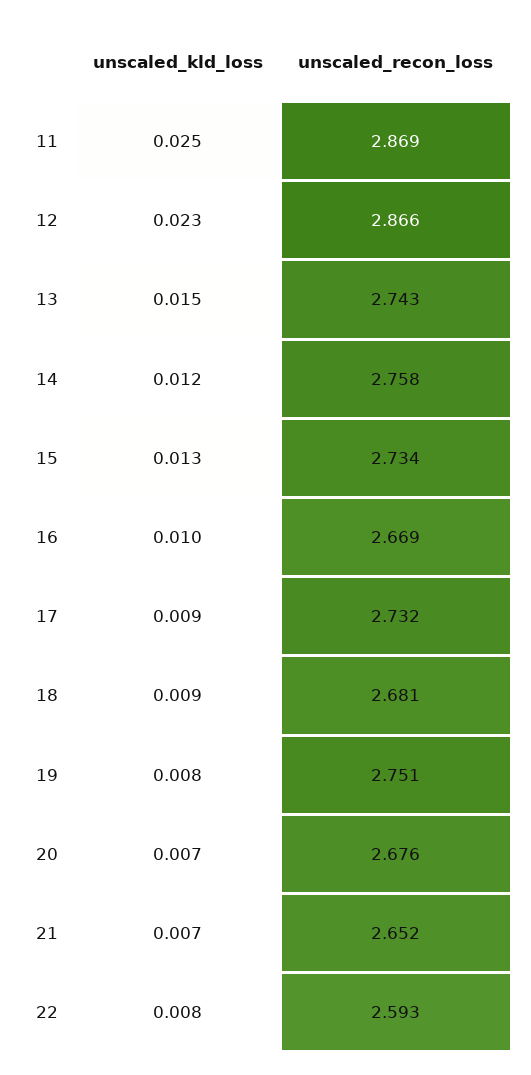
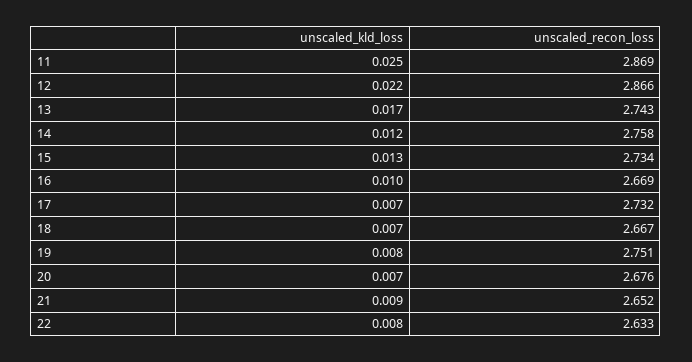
unscaled_kld_loss, 12: 0.023 -> 0.022
unscaled_kld_loss, 13: 0.015 -> 0.017
unscaled_kld_loss, 17: 0.009 -> 0.007
unscaled_kld_loss, 18: 0.009 -> 0.007
unscaled_recon_loss, 18: 2.681 -> 2.667
unscaled_kld_loss, 21: 0.007 -> 0.009
unscaled_recon_loss, 22: 2.593 -> 2.633

